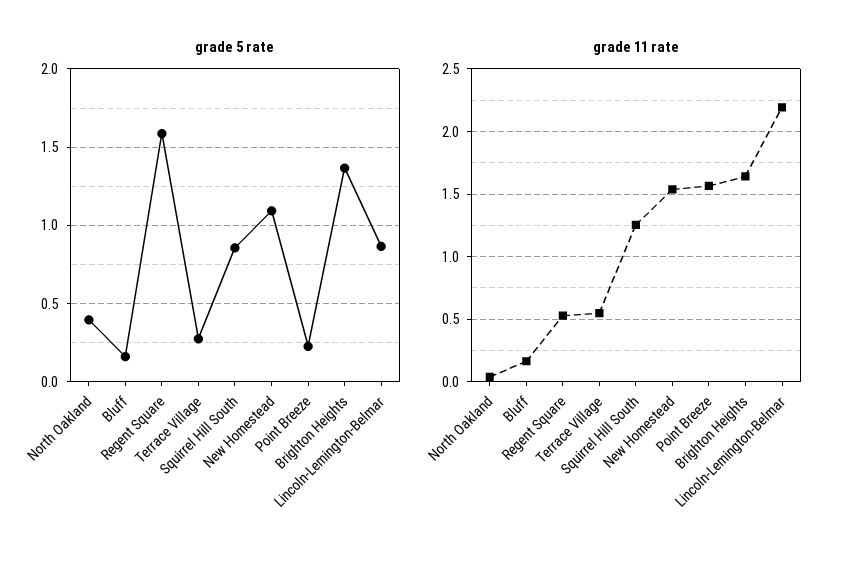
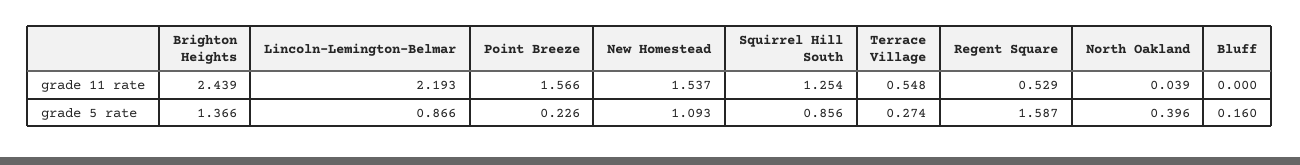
grade 11 rate, Bluff: 0.15 -> 0
grade 11 rate, Brighton Heights: 1.65 -> 2.439

